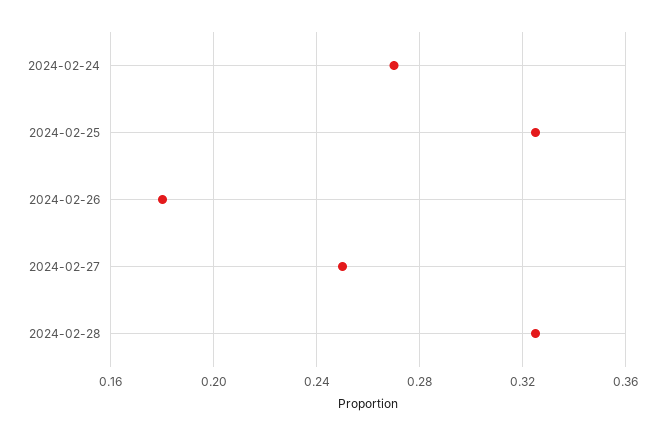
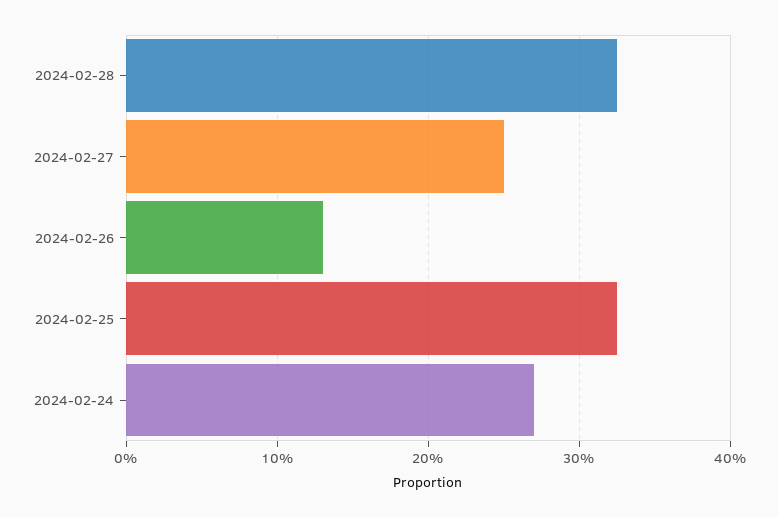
2024-02-26: 0.18 -> 0.13

